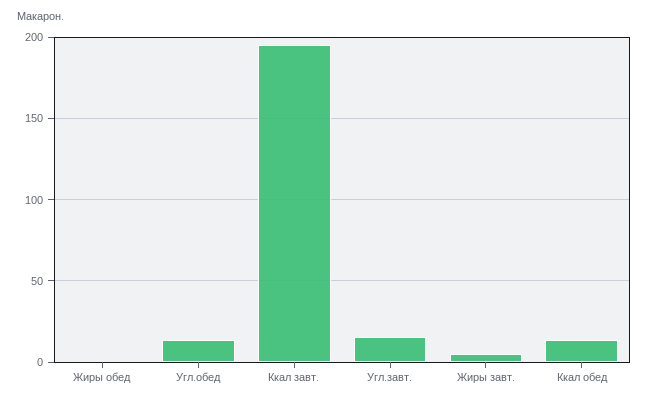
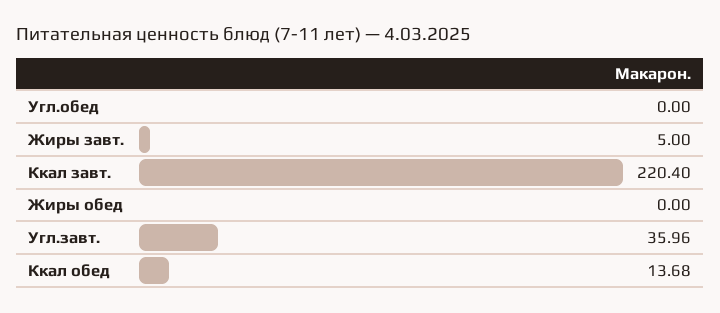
Угл.обед: 15 -> 0
Ккал завт.: 195 -> 220.4
Угл.завт.: 15 -> 35.96

